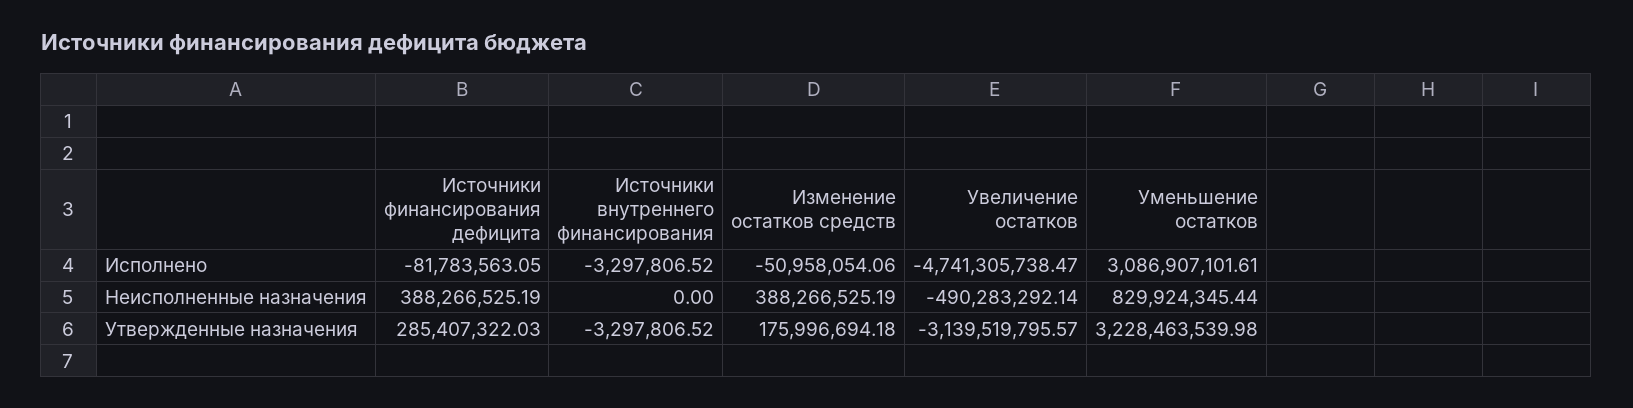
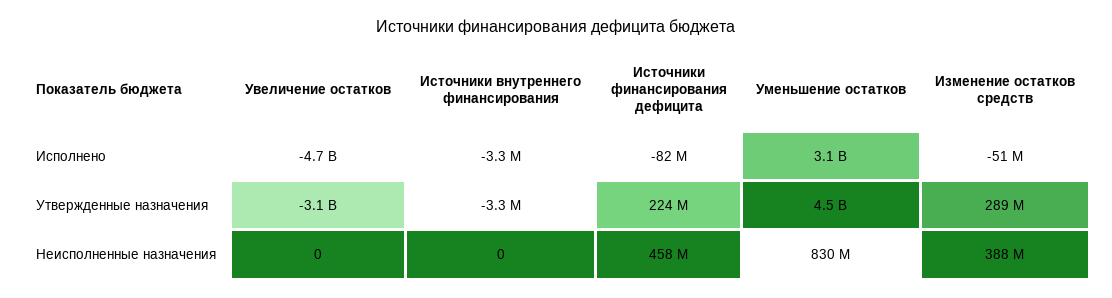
Источники финансирования дефицита, Неисполненные назначения: 388266525.19 -> 458000000
Увеличение остатков, Неисполненные назначения: -490283292.14 -> 0
Источники финансирования дефицита, Утвержденные назначения: 285407322.03 -> 224000000
Изменение остатков средств, Утвержденные назначения: 175996694.18 -> 289000000
Уменьшение остатков, Утвержденные назначения: 3228463539.98 -> 4500000000

